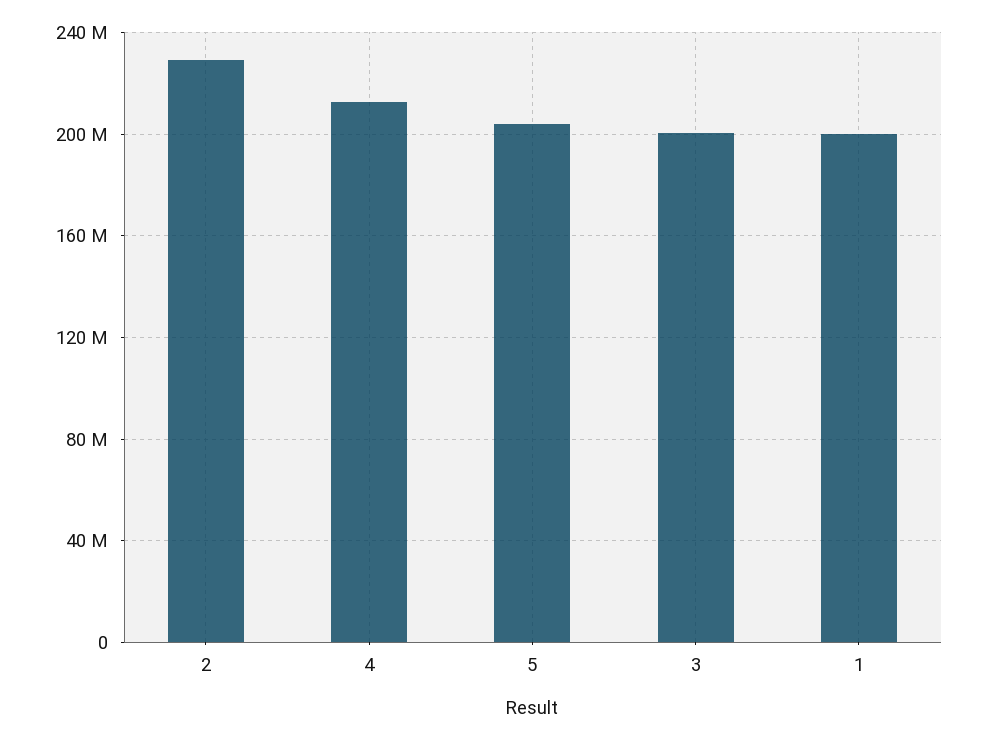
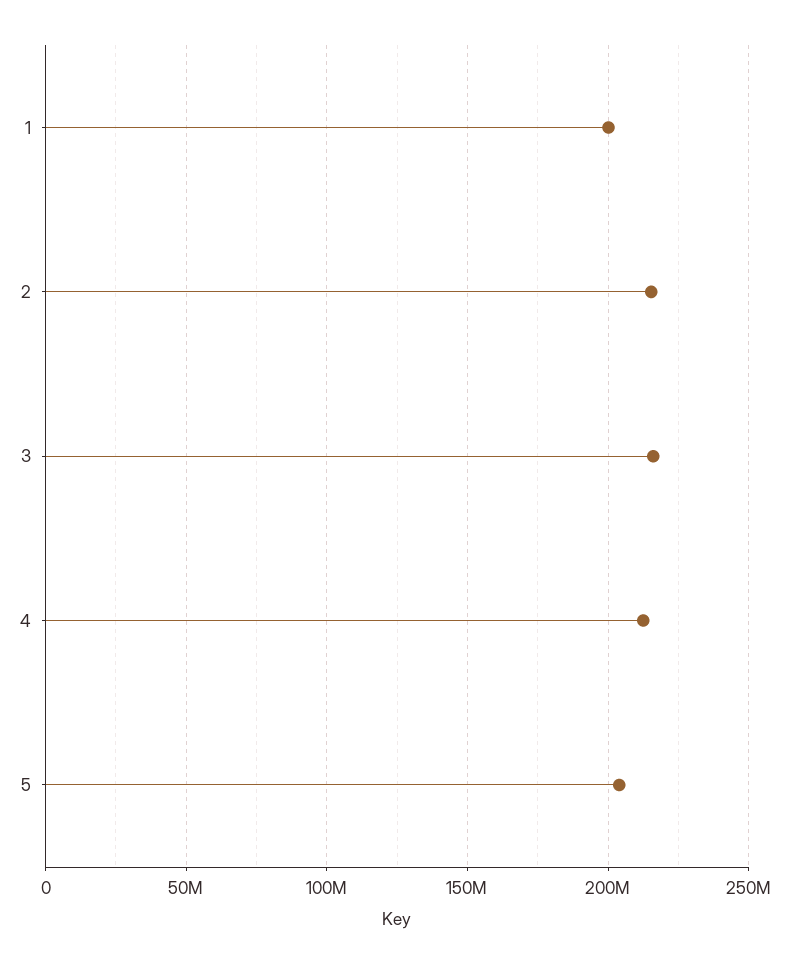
2: 230000000 -> 215000000
3: 200000000 -> 215000000

